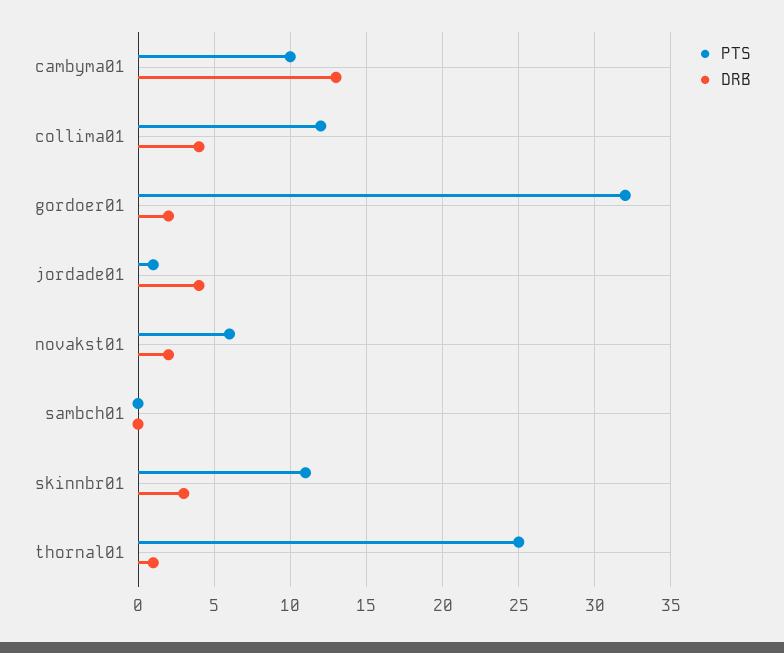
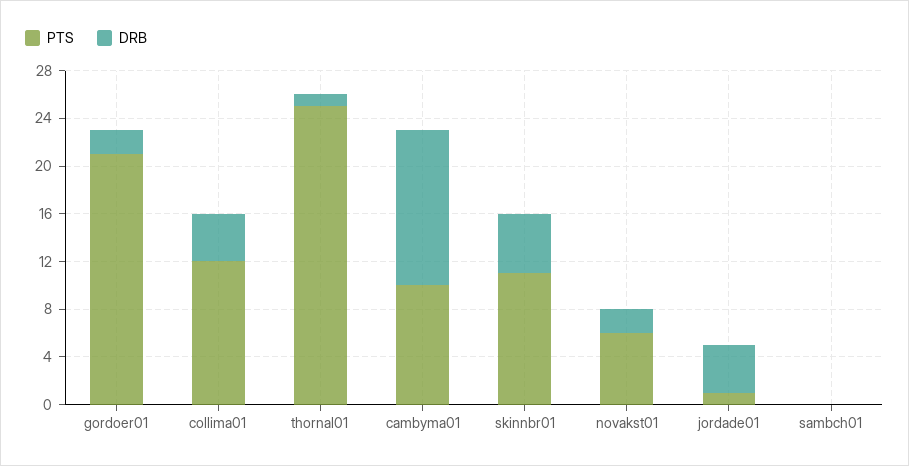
PTS, gordoer01: 32 -> 21
DRB, skinnbr01: 3 -> 5

